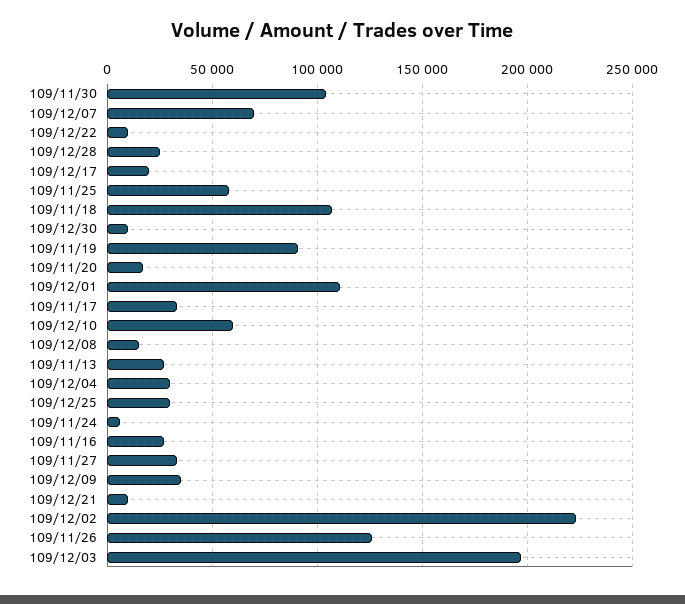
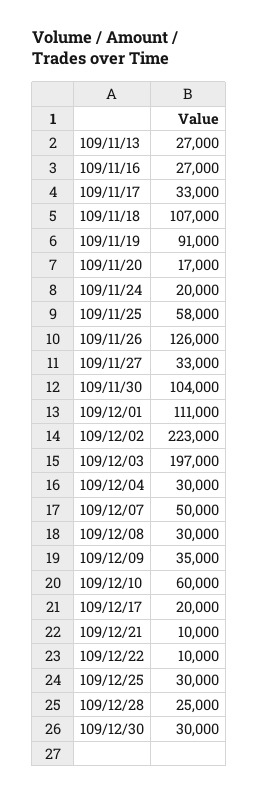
109/12/07: 70000 -> 50000
109/12/30: 10000 -> 30000
109/12/08: 15000 -> 30000
109/11/24: 5000 -> 20000

